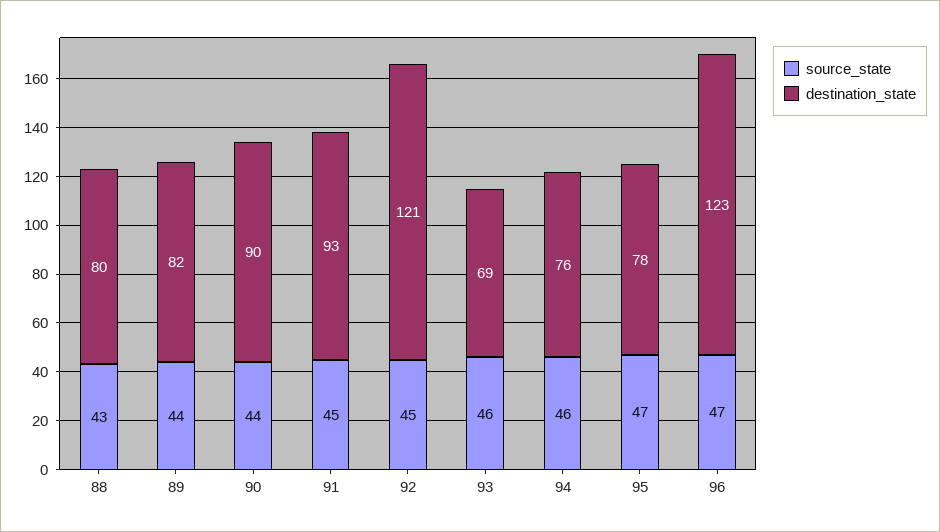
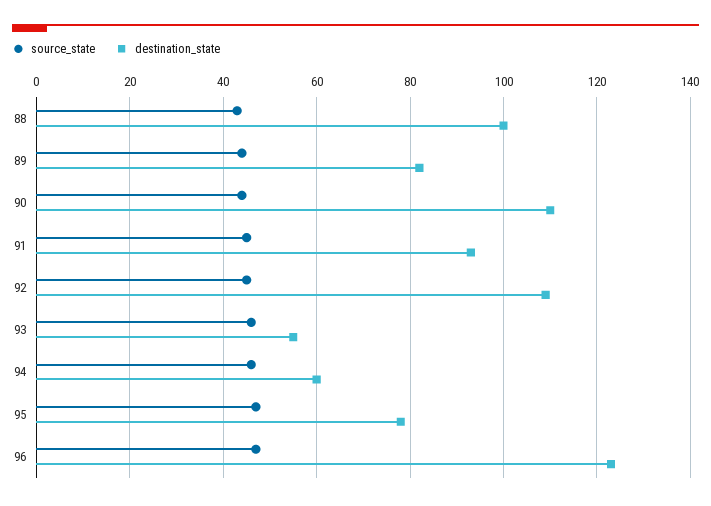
destination_state, 88: 80 -> 100
destination_state, 90: 90 -> 110
destination_state, 92: 121 -> 110
destination_state, 93: 69 -> 55
destination_state, 94: 76 -> 60

